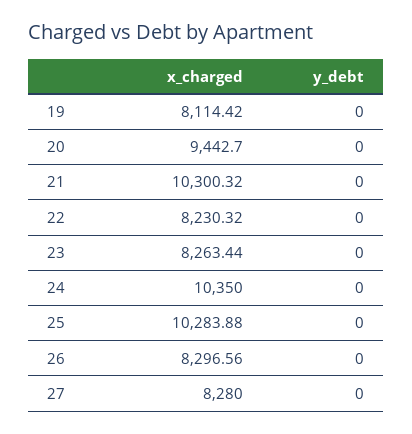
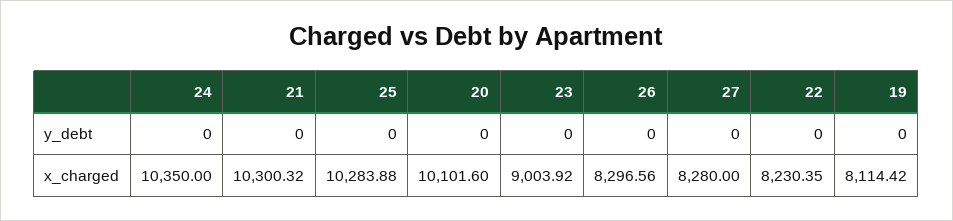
x_charged, 20: 9442.7 -> 10101.6
x_charged, 22: 8230.32 -> 8230.35
x_charged, 23: 8263.44 -> 9003.92

